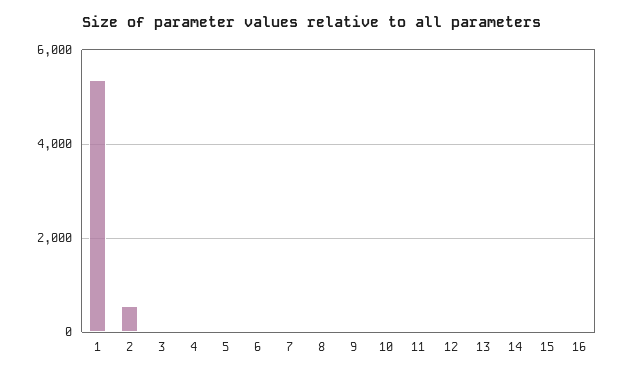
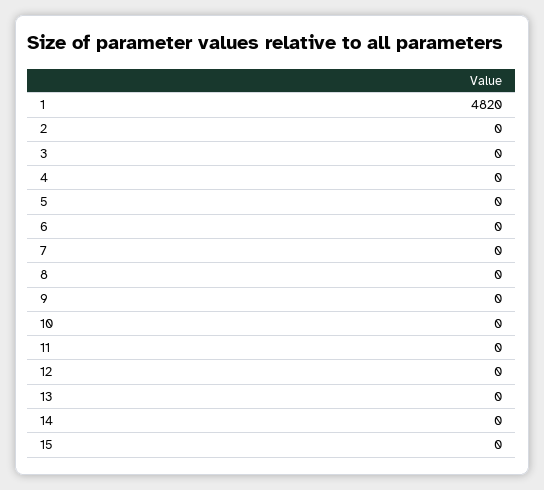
1: 5400 -> 4820
2: 600 -> 0
16: 0 -> none

